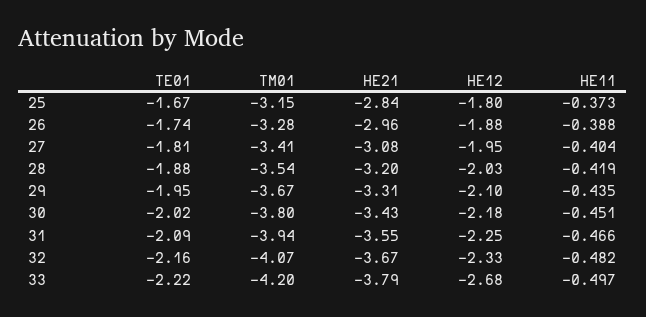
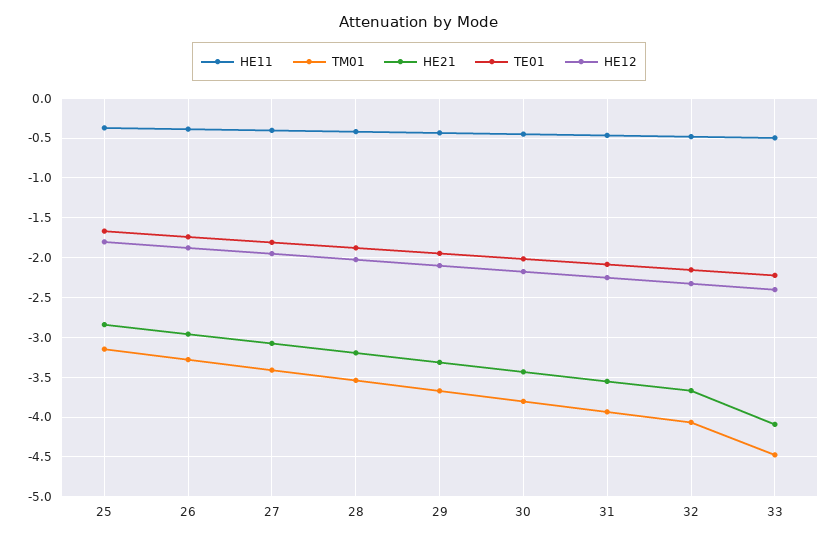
TM01, 33: -4.2 -> -4.5
HE21, 33: -3.79 -> -4.1
HE12, 33: -2.68 -> -2.4

